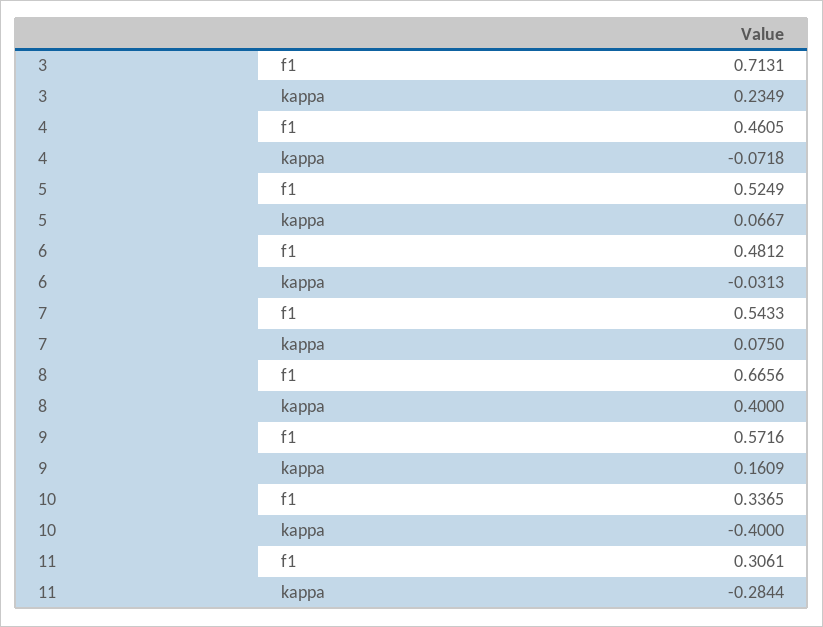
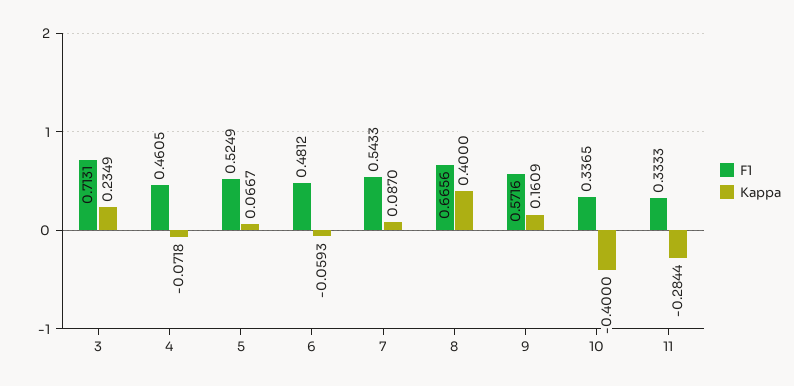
kappa, 6: -0.0313 -> -0.0593
kappa, 7: 0.075 -> 0.087
f1, 11: 0.3061 -> 0.3333

